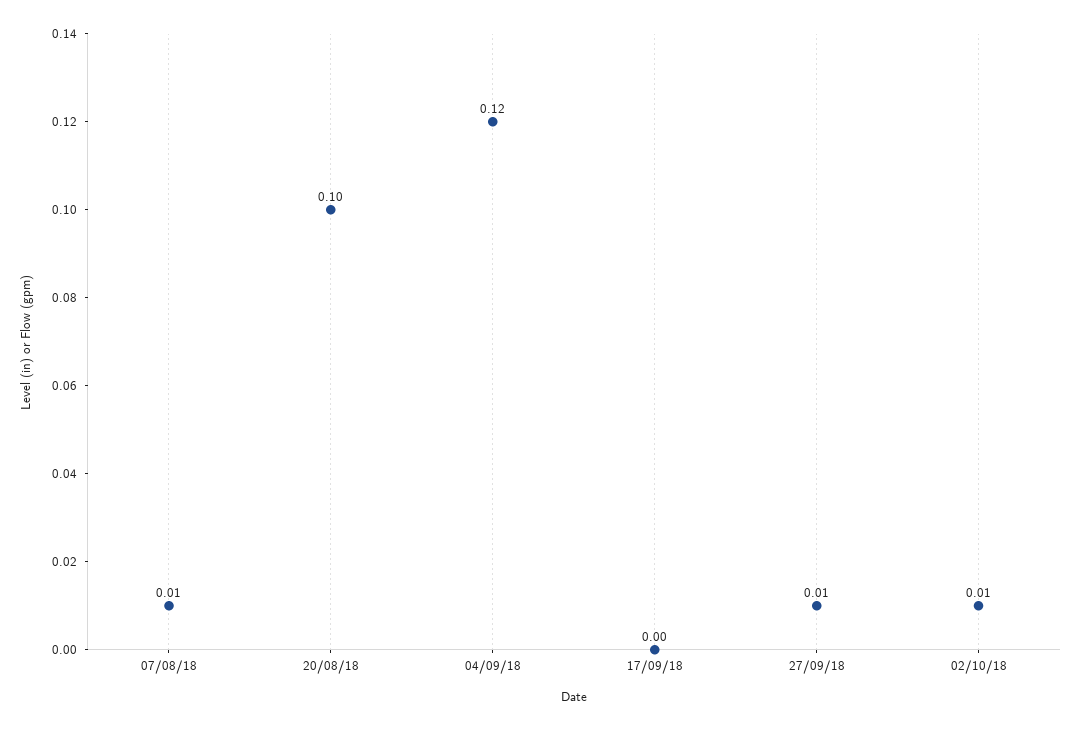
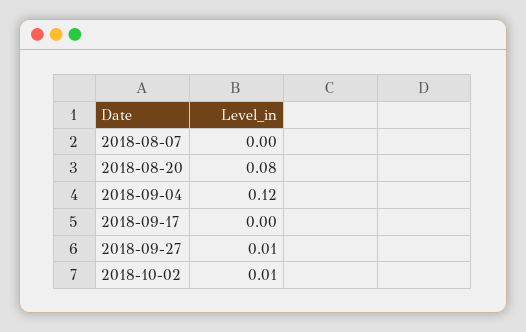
07/08/18: 0.01 -> 0
20/08/18: 0.1 -> 0.08

